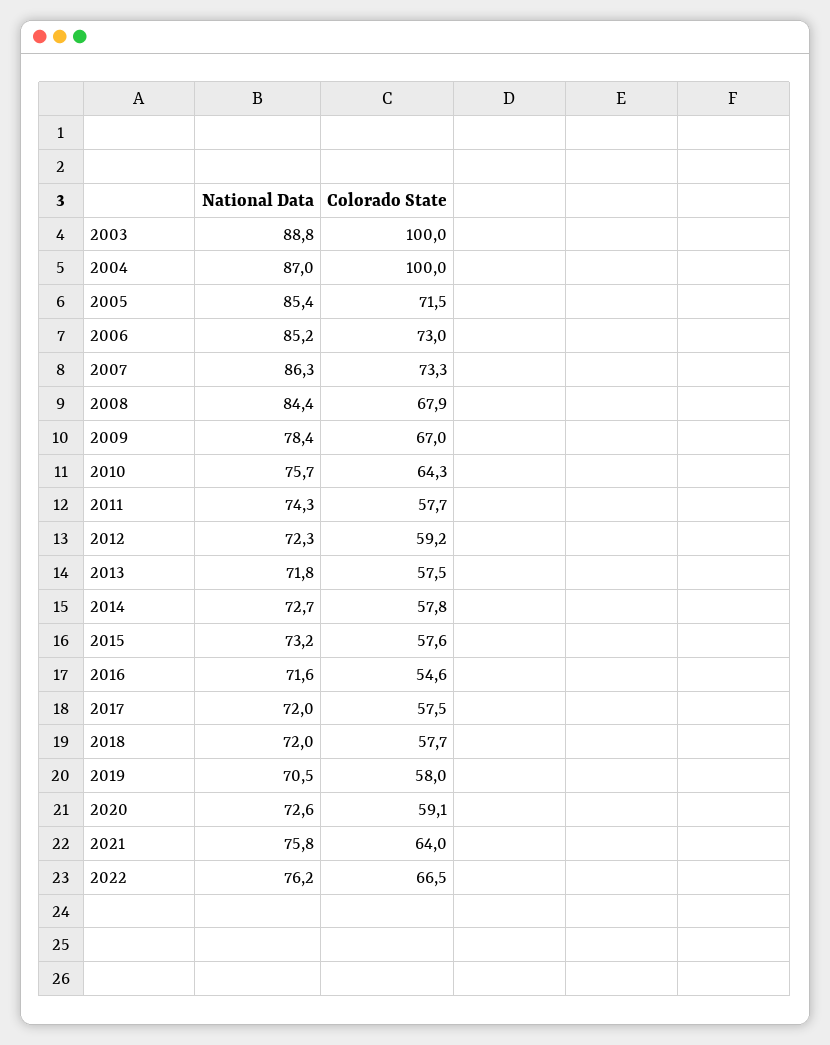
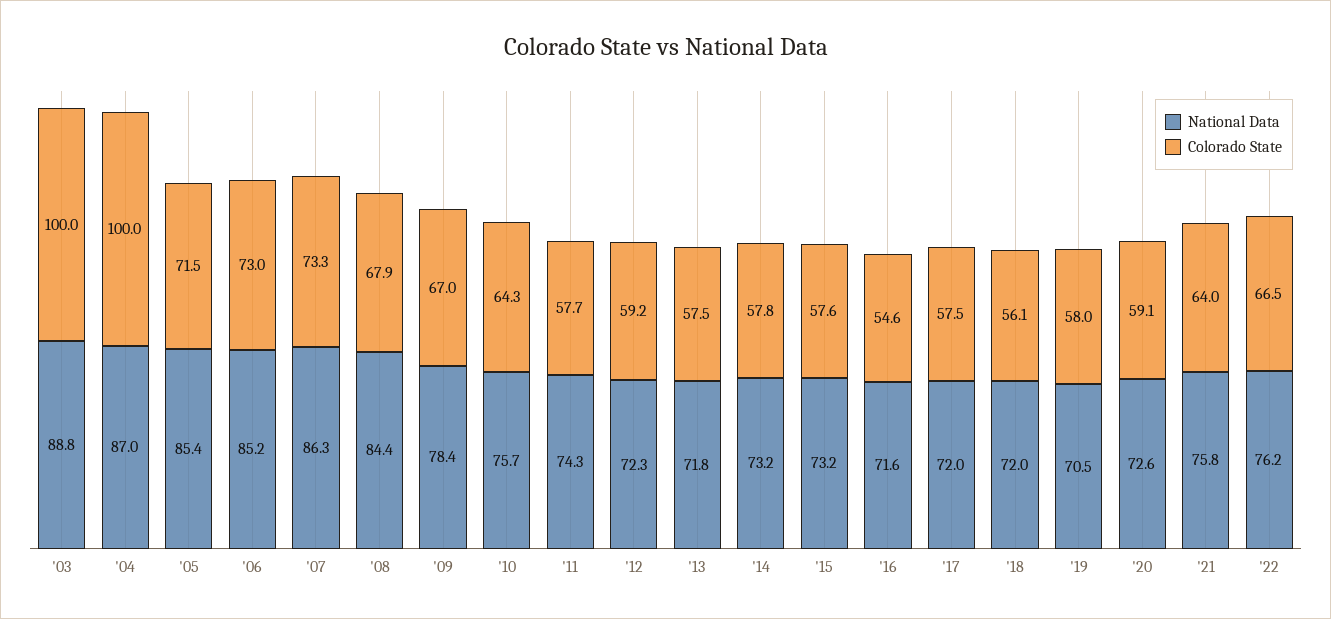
National Data, 2014: 72.7 -> 73.2
Colorado State, 2018: 57.7 -> 56.1

